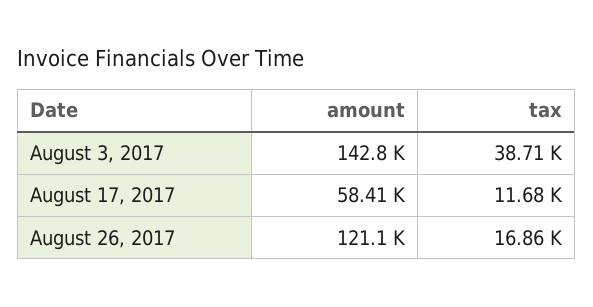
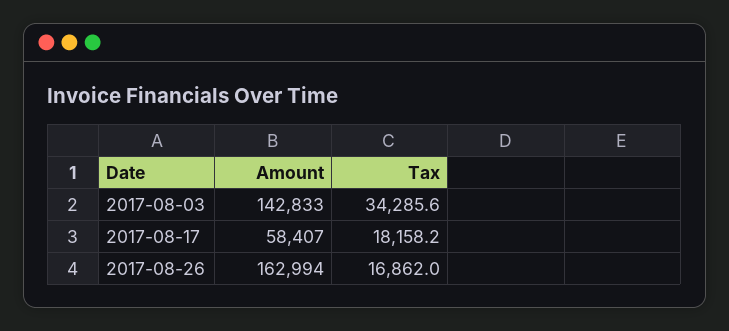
tax, August 3, 2017: 38710 -> 34285.6
tax, August 17, 2017: 11680 -> 18158.2
amount, August 26, 2017: 121100 -> 162994

